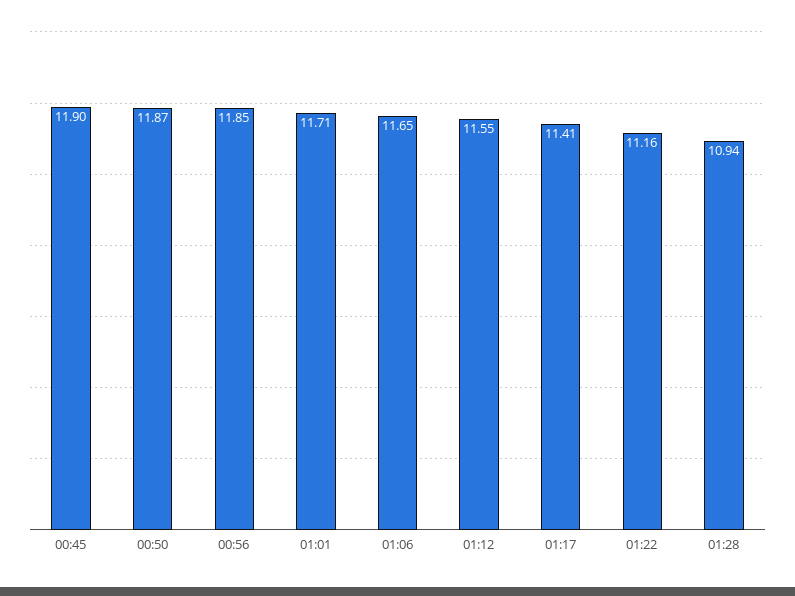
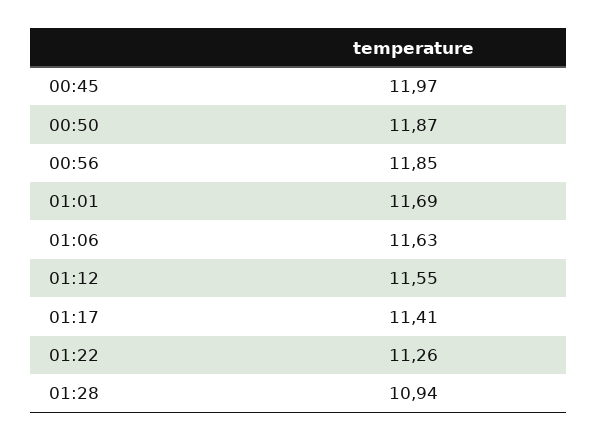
00:45: 11.9 -> 11.97
01:01: 11.71 -> 11.69
01:06: 11.65 -> 11.63
01:22: 11.16 -> 11.26

